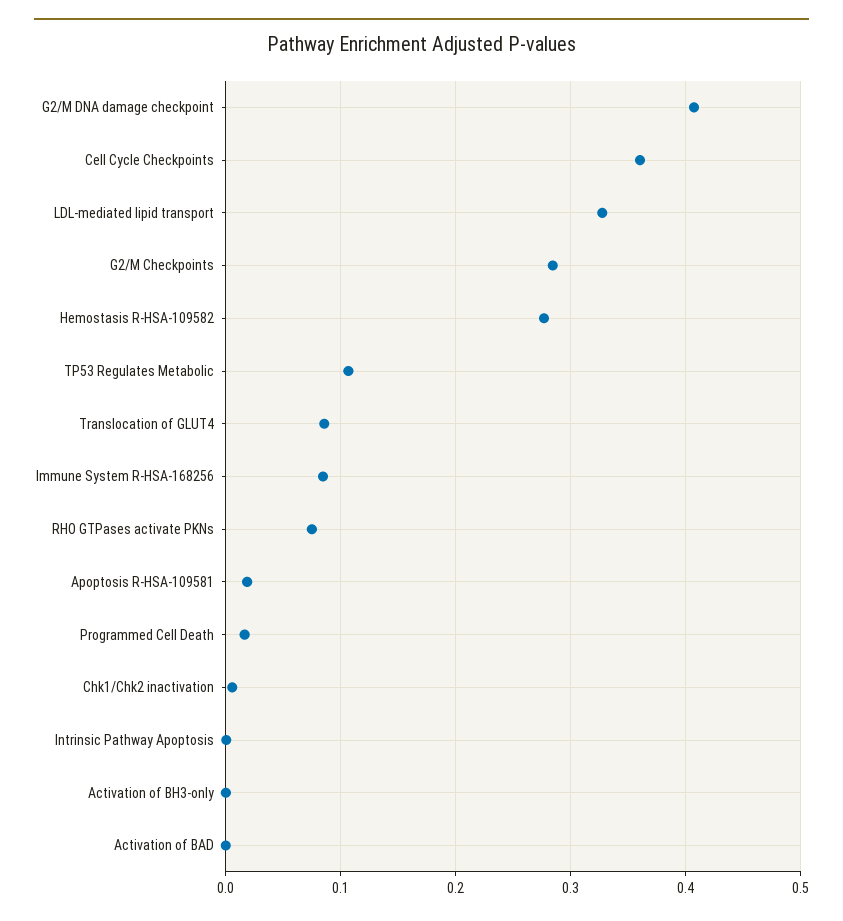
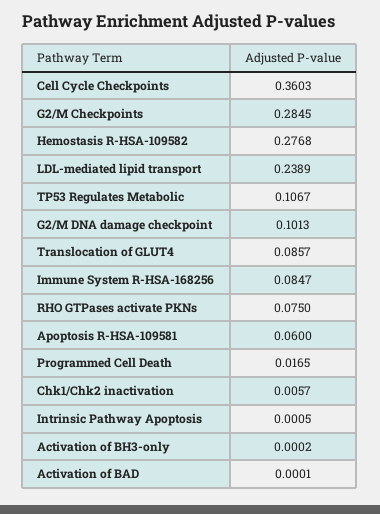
G2/M DNA damage checkpoint: 0.41 -> 0.1013
LDL-mediated lipid transport: 0.33 -> 0.2389
Apoptosis R-HSA-109581: 0.02 -> 0.06

